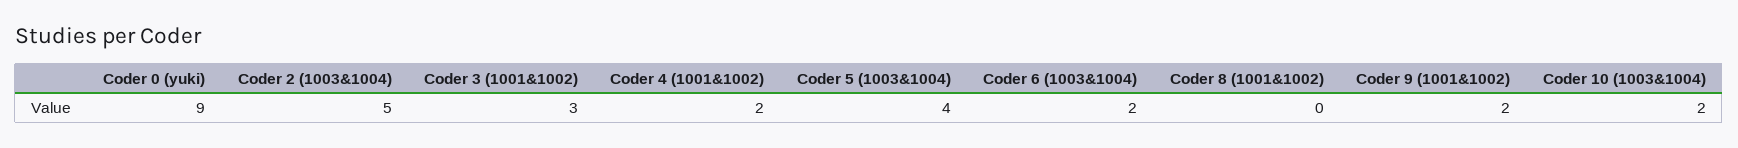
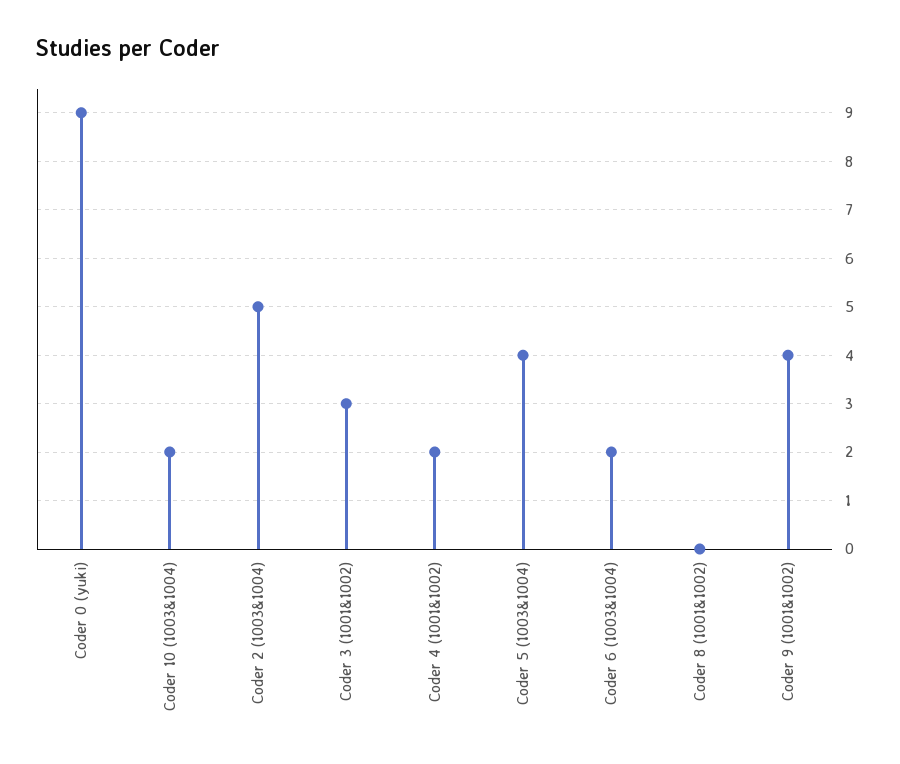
Coder 9 (1001&1002): 2 -> 4

